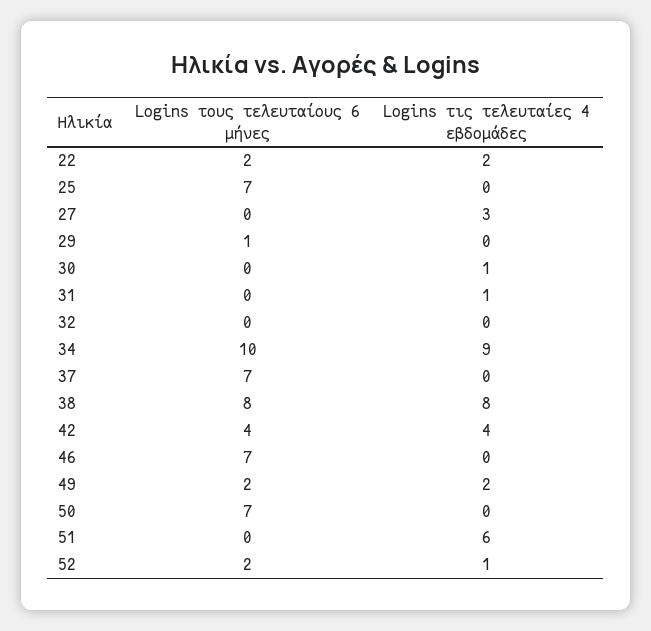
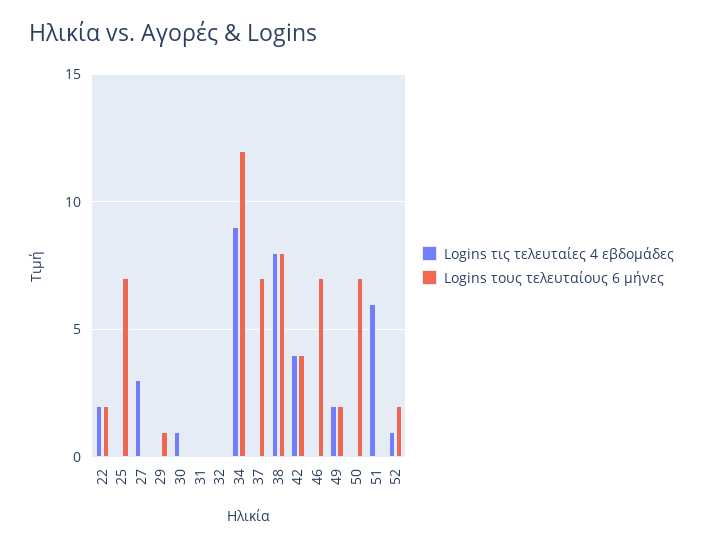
Logins τις τελευταίες 4 εβδομάδες, 31: 1 -> 0
Logins τους τελευταίους 6 μήνες, 34: 10 -> 12

